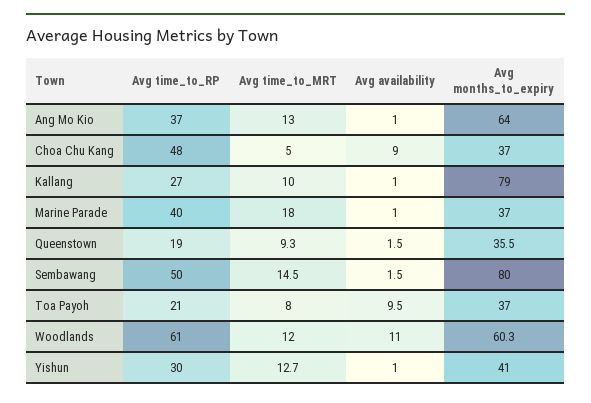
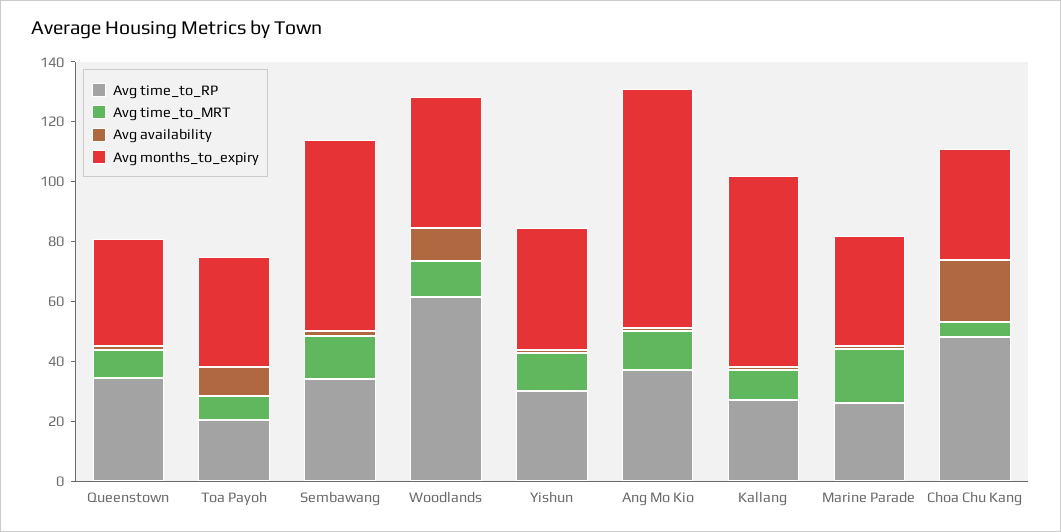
Avg months_to_expiry, Ang Mo Kio: 64 -> 80
Avg availability, Choa Chu Kang: 9 -> 20
Avg months_to_expiry, Kallang: 79 -> 65
Avg time_to_RP, Marine Parade: 40 -> 25
Avg time_to_RP, Queenstown: 19 -> 35
Avg time_to_RP, Sembawang: 50 -> 35
Avg months_to_expiry, Sembawang: 80 -> 65
Avg months_to_expiry, Woodlands: 60.3 -> 45

